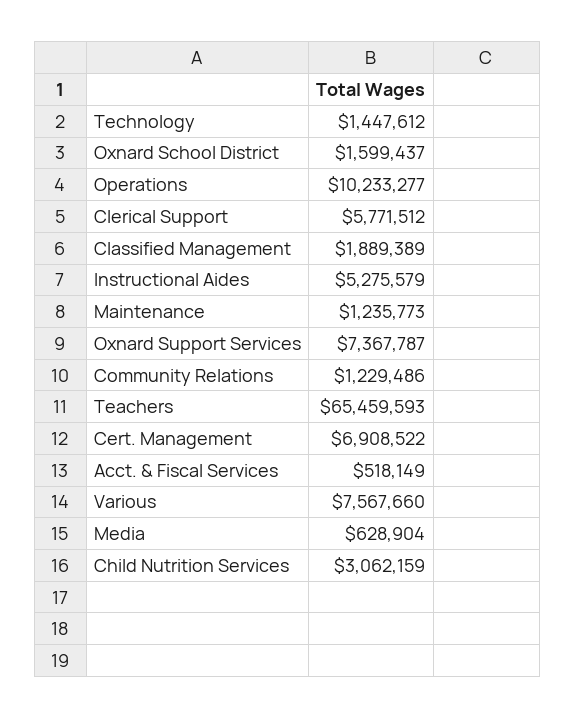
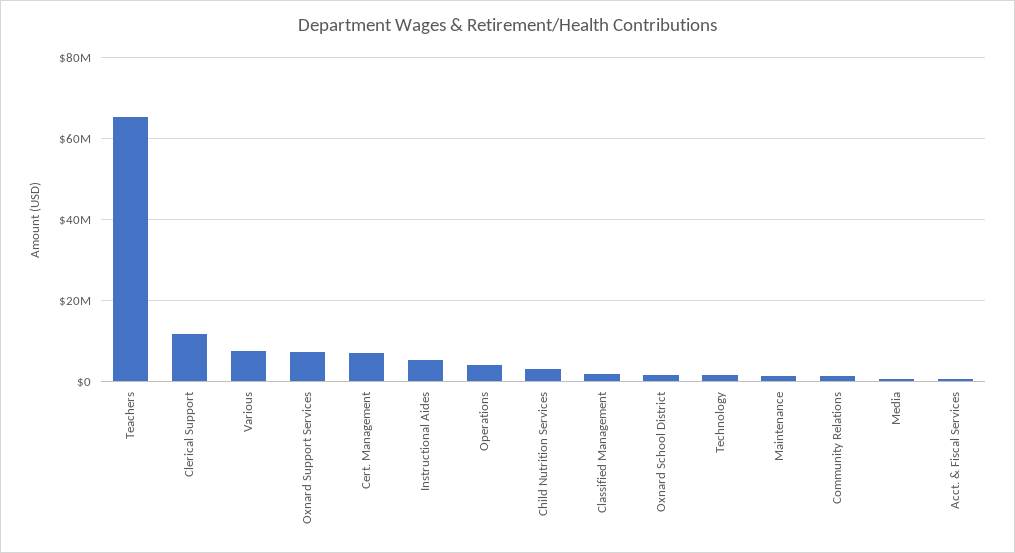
Operations: 10233277 -> 4000000
Clerical Support: 5771512 -> 12000000

